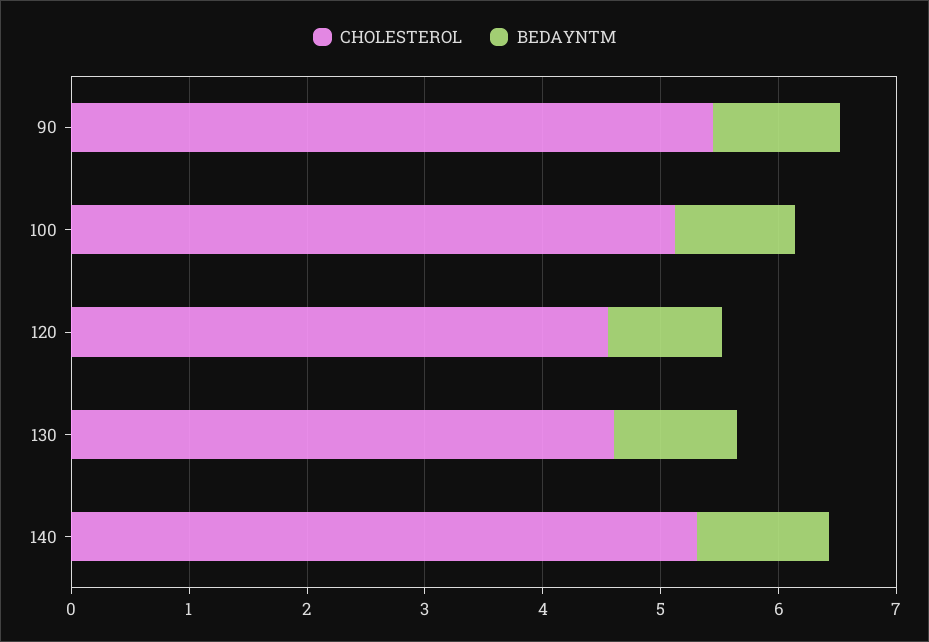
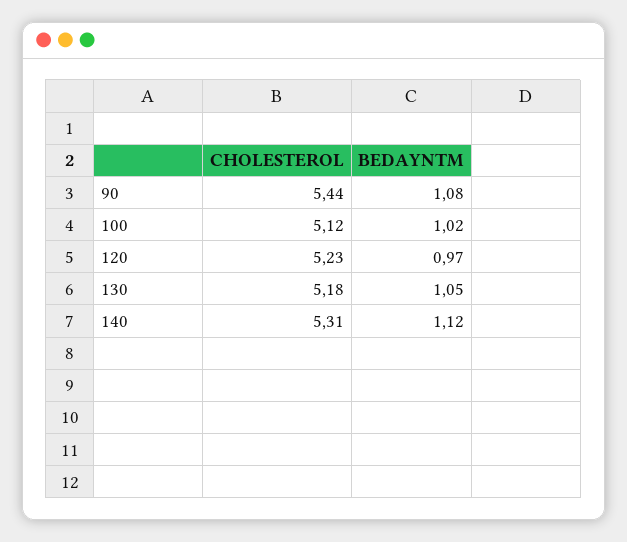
CHOLESTEROL, 120: 4.6 -> 5.23
CHOLESTEROL, 130: 4.6 -> 5.18

